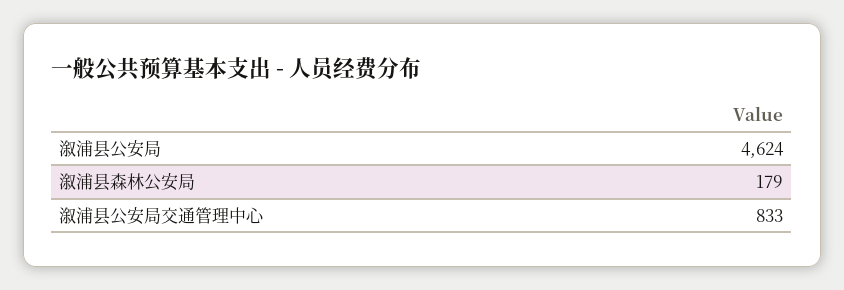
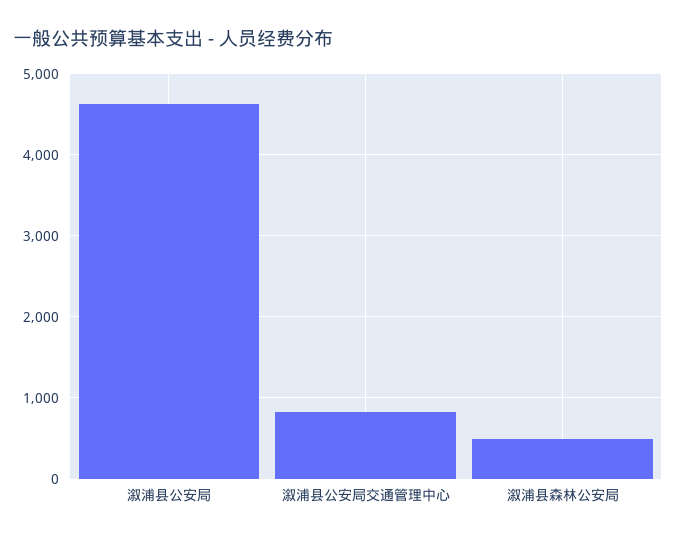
溆浦县森林公安局: 179 -> 500

